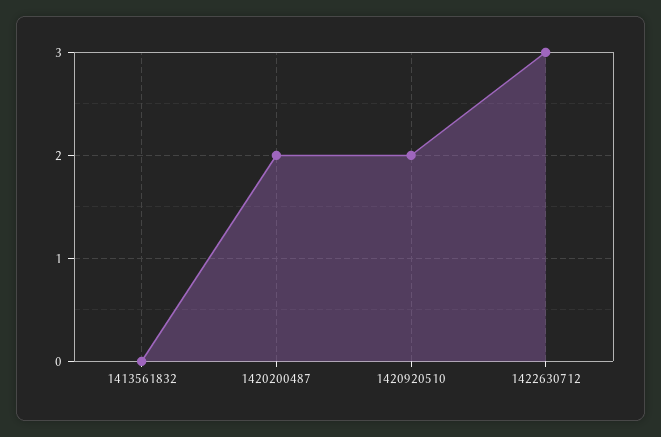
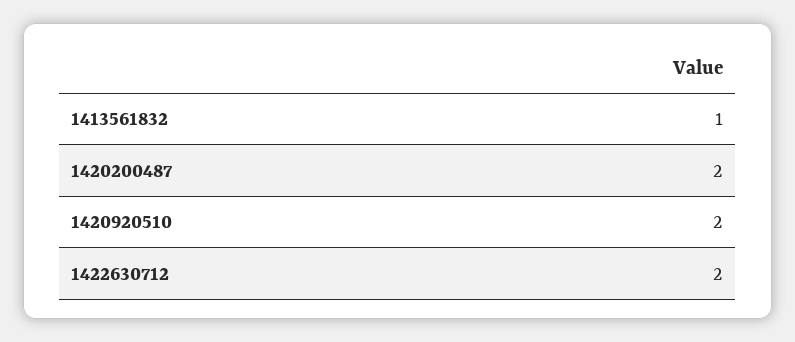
1413561832: 0 -> 1
1422630712: 3 -> 2

